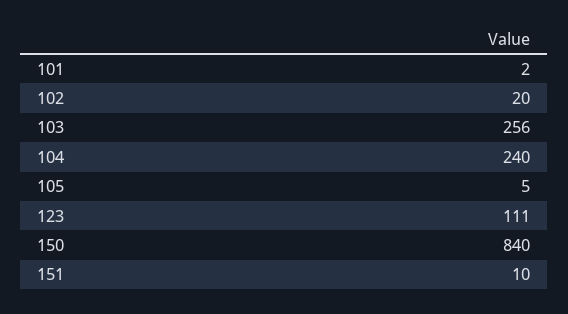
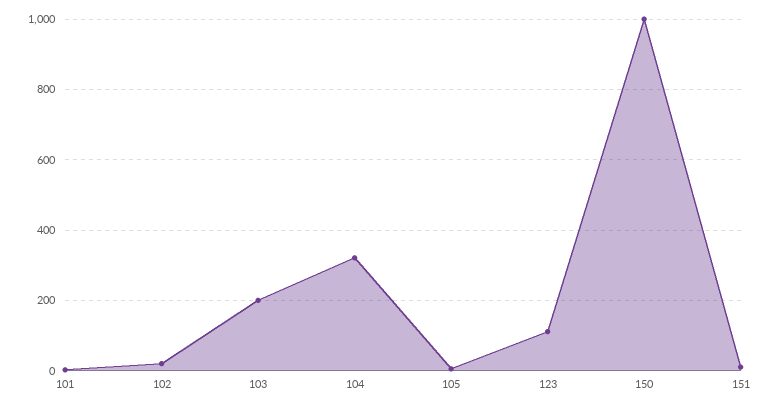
103: 256 -> 200
104: 240 -> 320
150: 840 -> 1000

